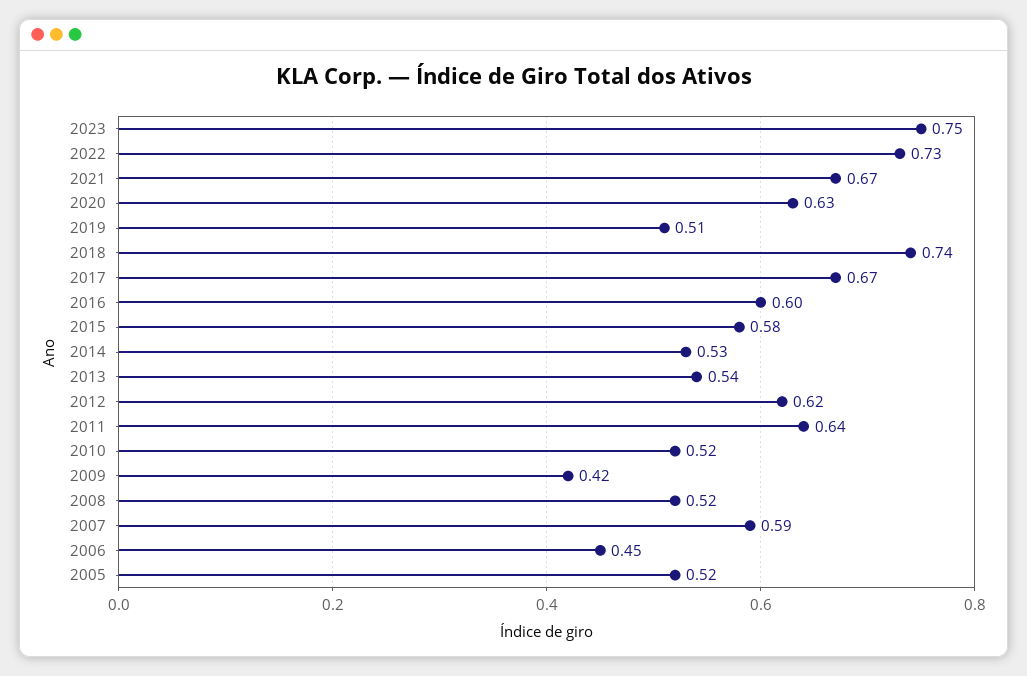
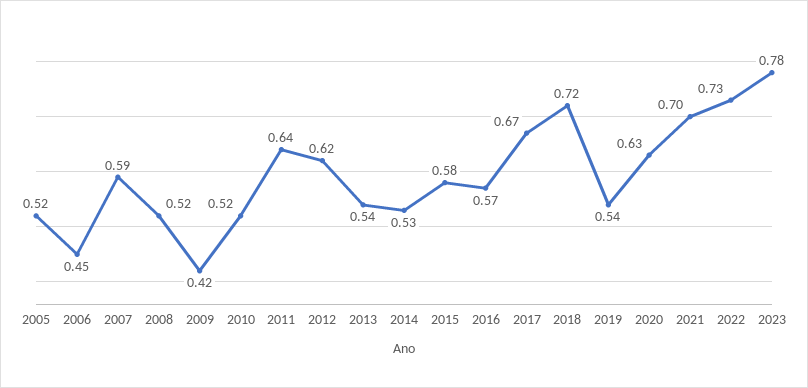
2023: 0.75 -> 0.78
2021: 0.67 -> 0.7
2019: 0.51 -> 0.54
2018: 0.74 -> 0.72
2016: 0.6 -> 0.57

